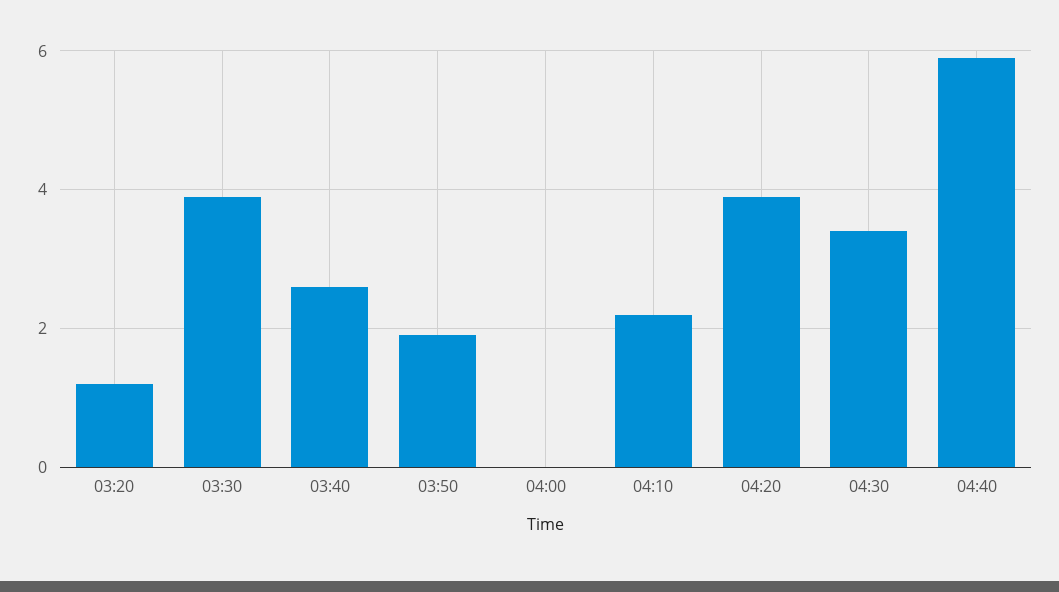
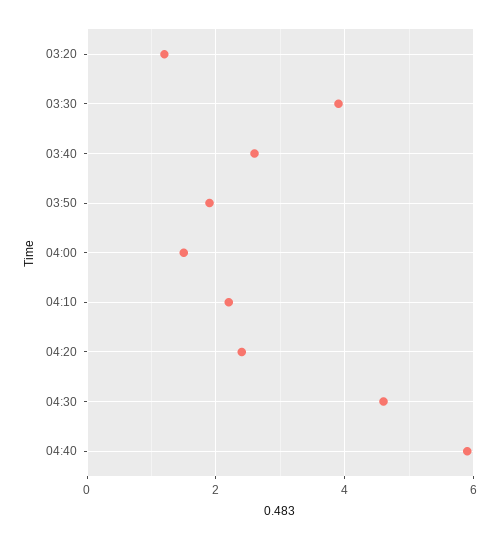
04:00: 0 -> 1.5
04:20: 4 -> 2.5
04:30: 3.5 -> 4.5

